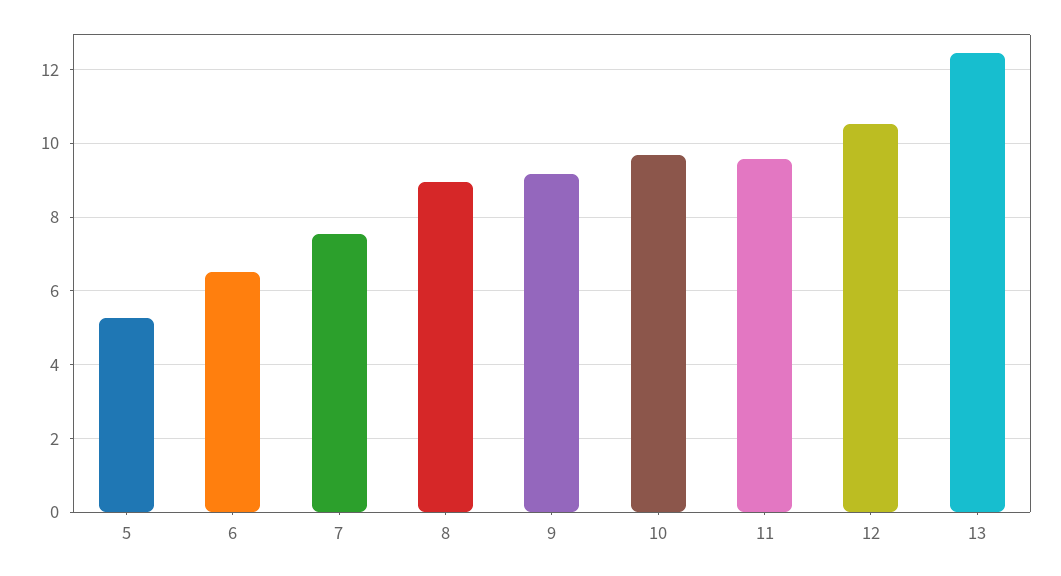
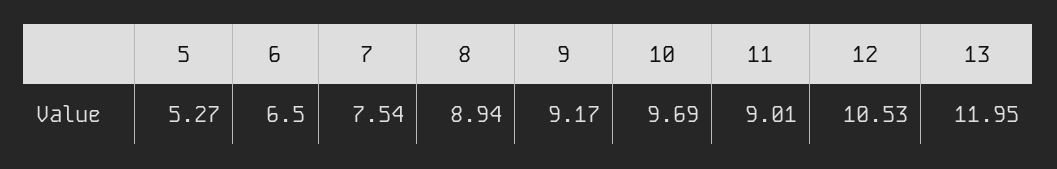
11: 9.6 -> 9.01
13: 12.4 -> 11.95

